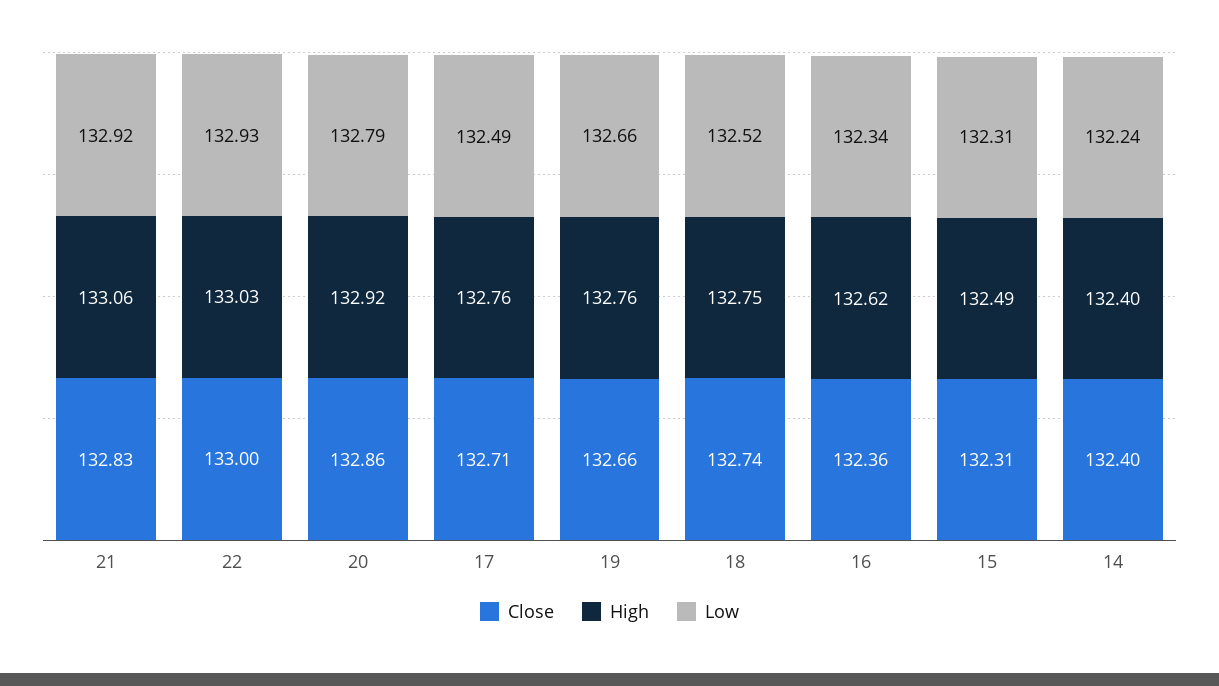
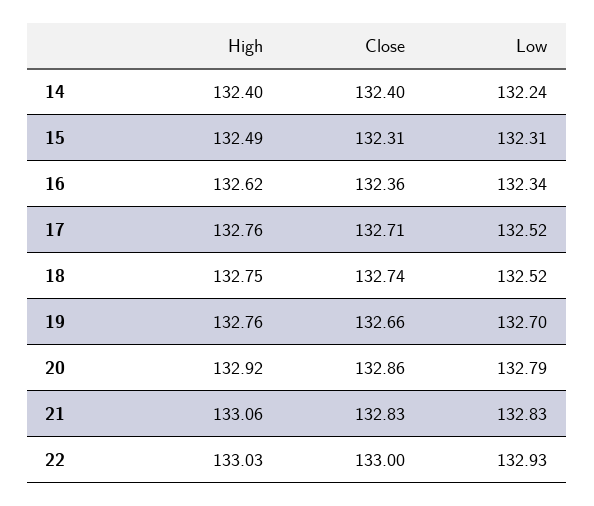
Low, 21: 132.92 -> 132.83
Low, 17: 132.49 -> 132.52
Low, 19: 132.66 -> 132.7

